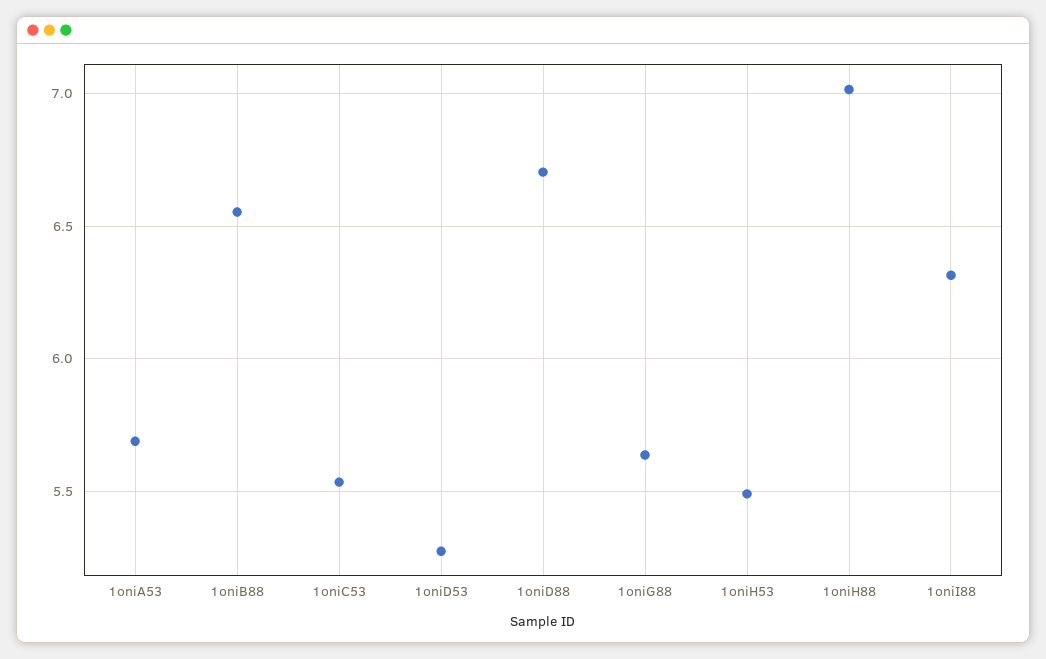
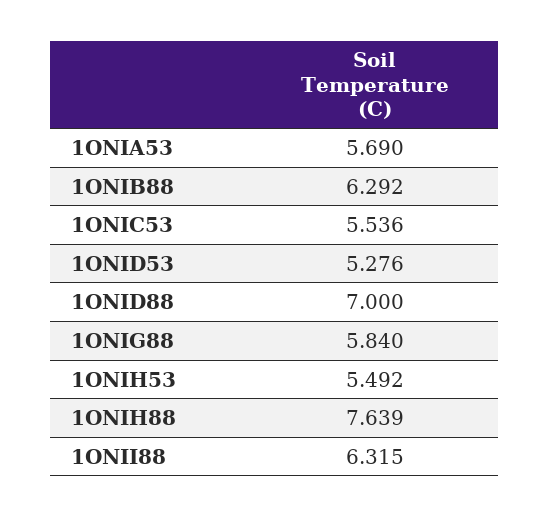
1oniB88: 6.55 -> 6.292
1oniD88: 6.7 -> 7
1oniG88: 5.65 -> 5.84
1oniH88: 7 -> 7.639

